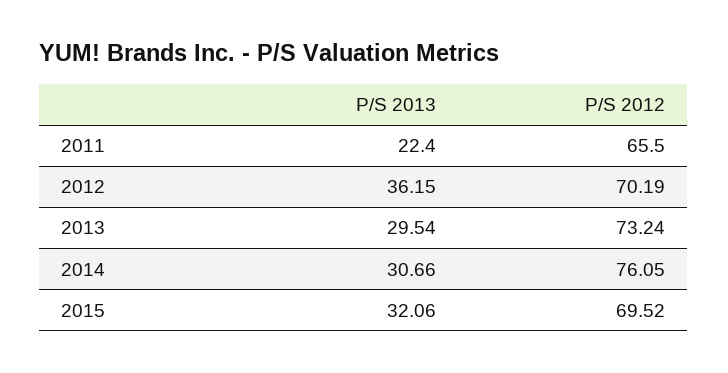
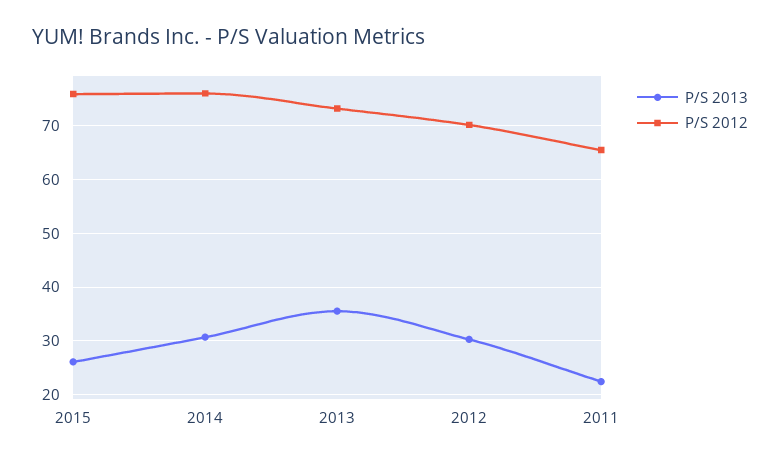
P/S 2013, 2012: 36.15 -> 30
P/S 2013, 2013: 29.54 -> 36
P/S 2013, 2015: 32.06 -> 26
P/S 2012, 2015: 69.52 -> 76

